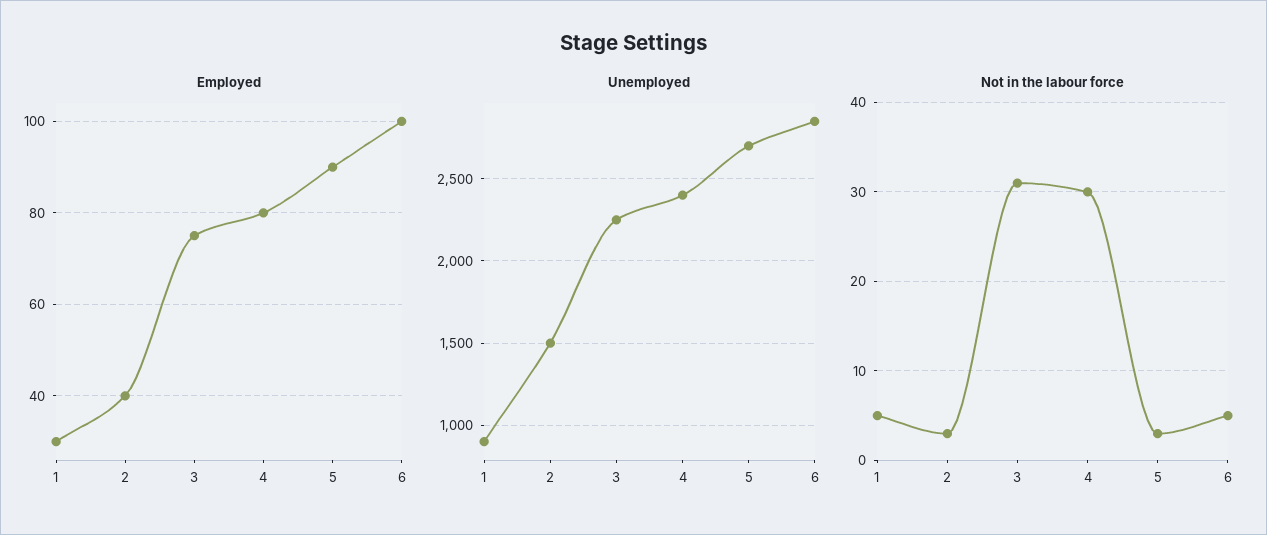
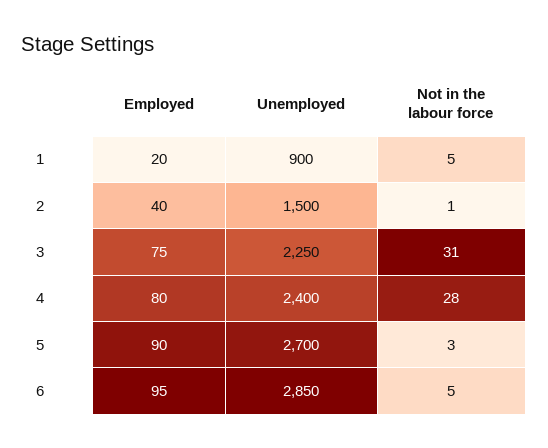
Employed, 1: 30 -> 20
Employed, 6: 100 -> 95
Not in the labour force, 2: 3 -> 1
Not in the labour force, 4: 30 -> 28

